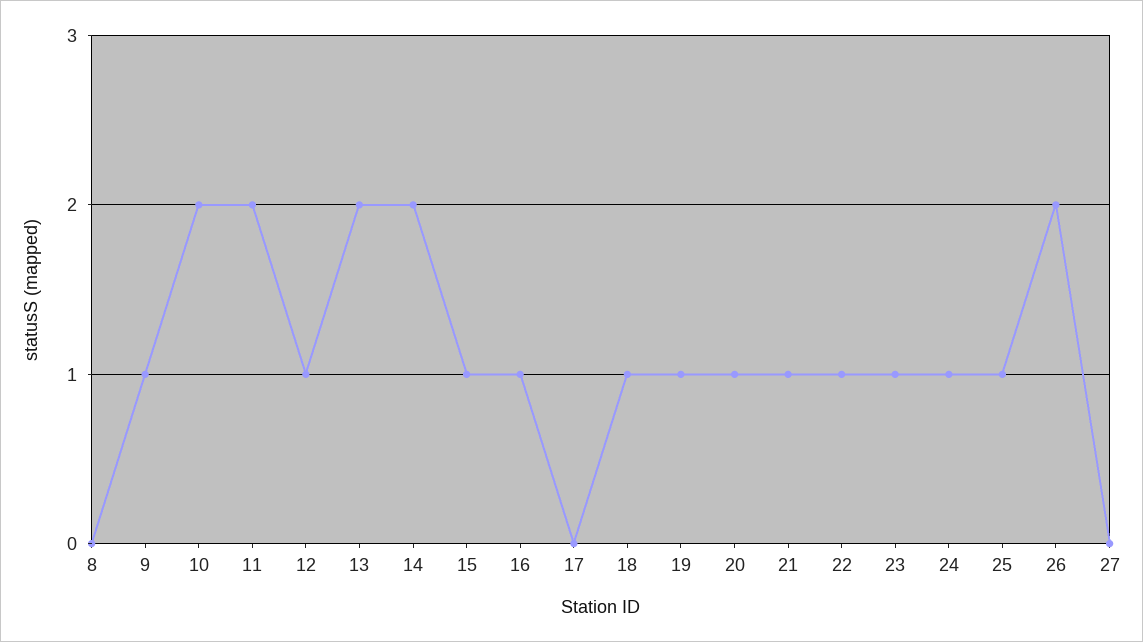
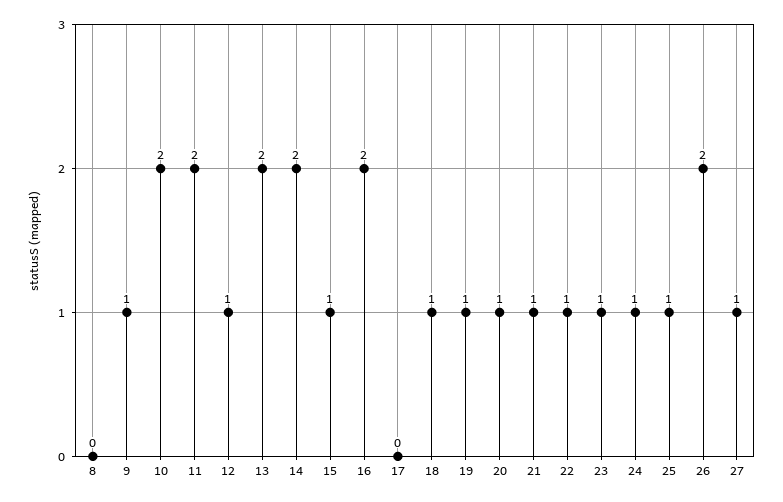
16: 1 -> 2
27: 0 -> 1

